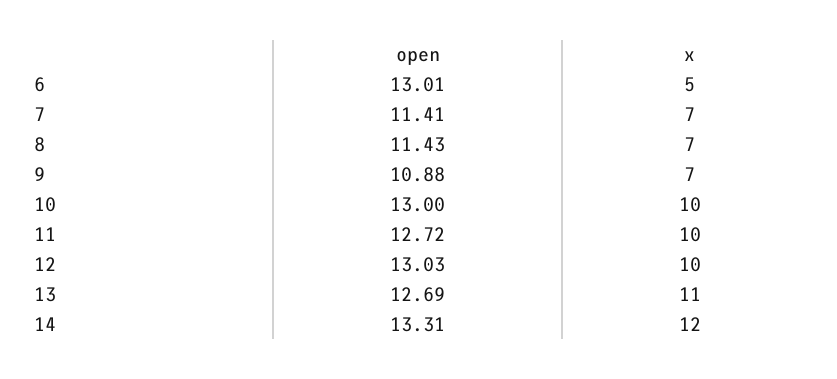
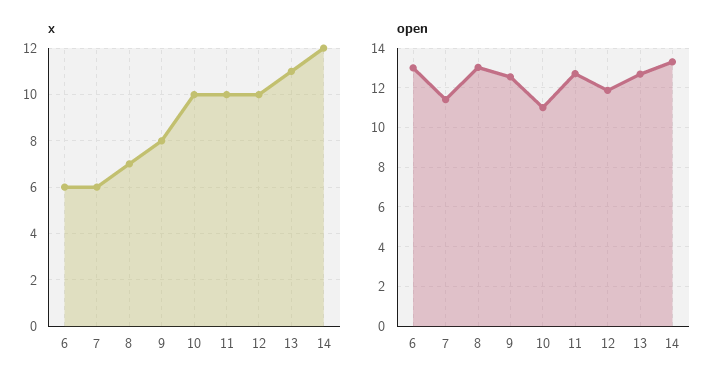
x, 6: 5 -> 6
x, 7: 7 -> 6
open, 8: 11.43 -> 13
open, 9: 10.88 -> 12.5
x, 9: 7 -> 8
open, 10: 13 -> 11
open, 12: 13.03 -> 12

